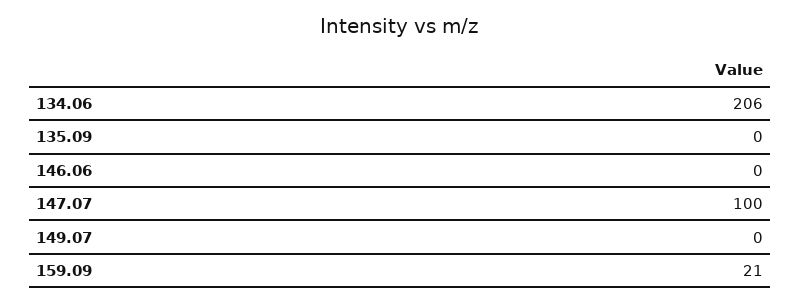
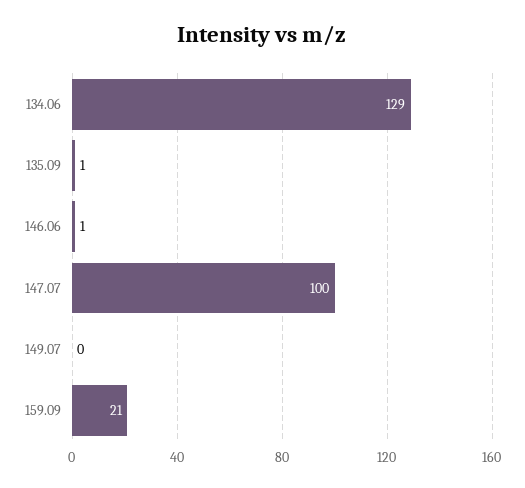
134.06: 206 -> 129
135.09: 0 -> 1
146.06: 0 -> 1

